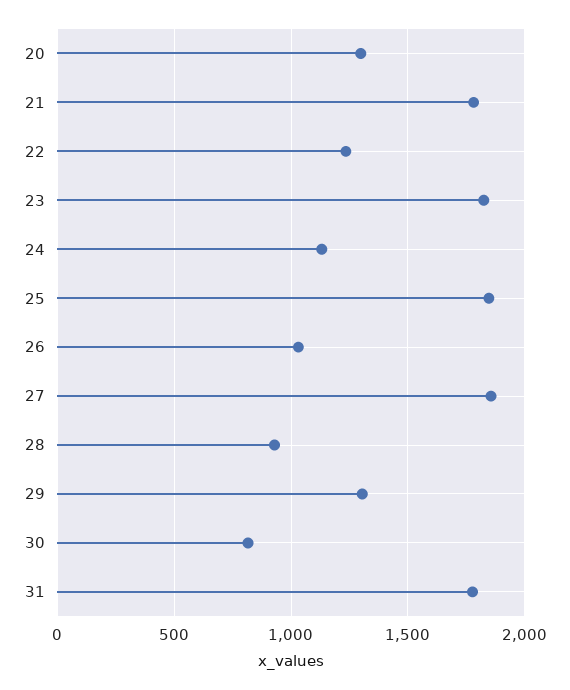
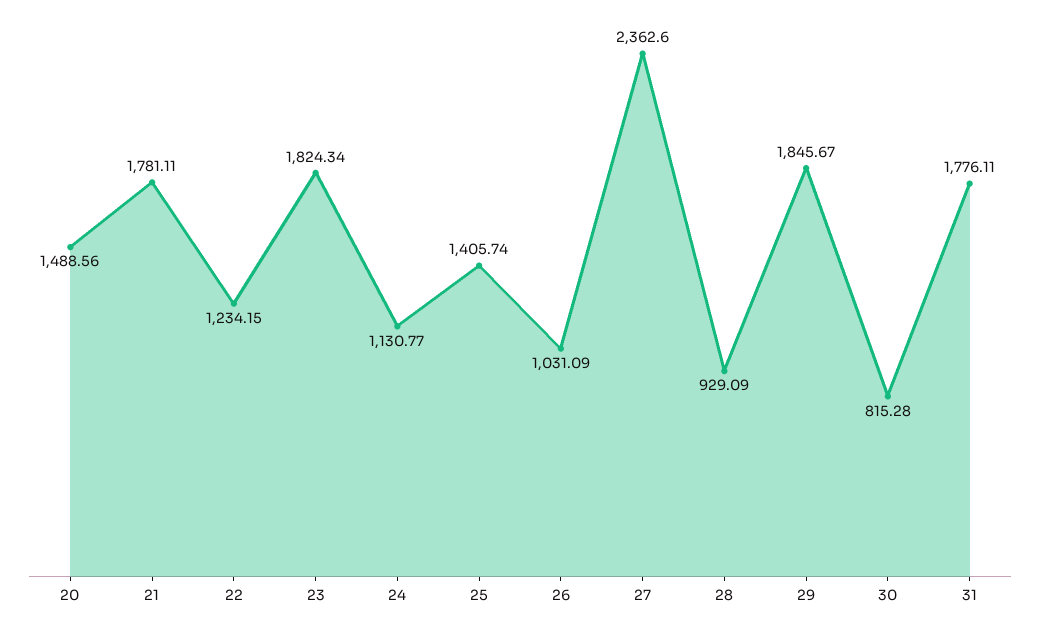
20: 1300 -> 1488.56
25: 1850 -> 1405.74
27: 1850 -> 2362.6
29: 1300 -> 1845.67

